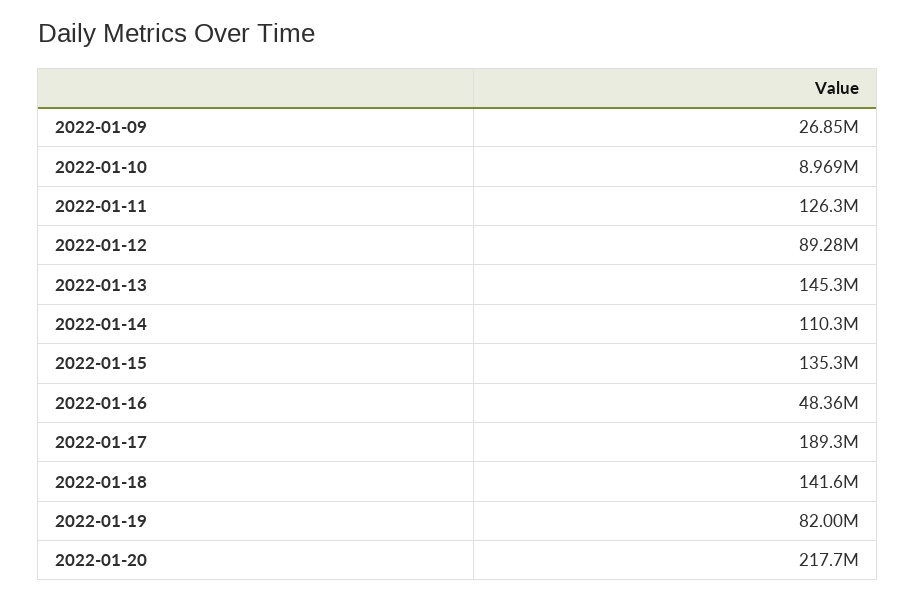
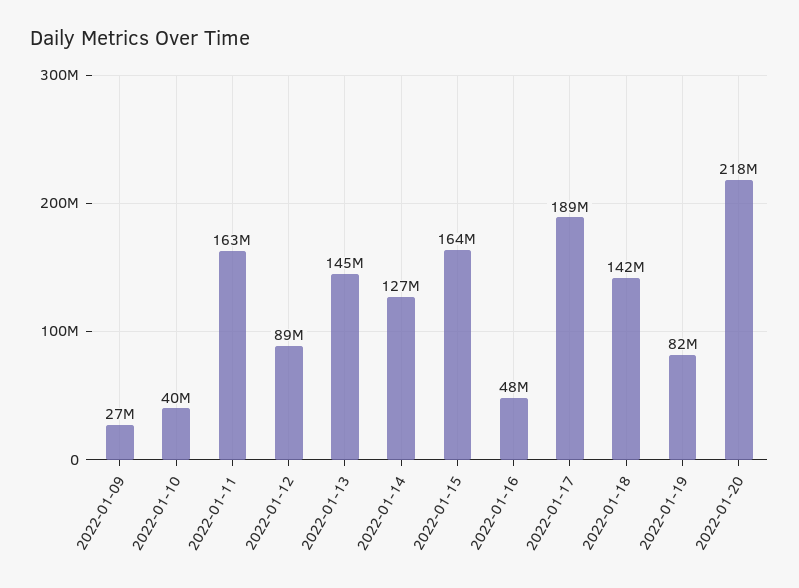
2022-01-10: 8969000 -> 40000000
2022-01-11: 126300000 -> 163000000
2022-01-14: 110300000 -> 127000000
2022-01-15: 135300000 -> 164000000

